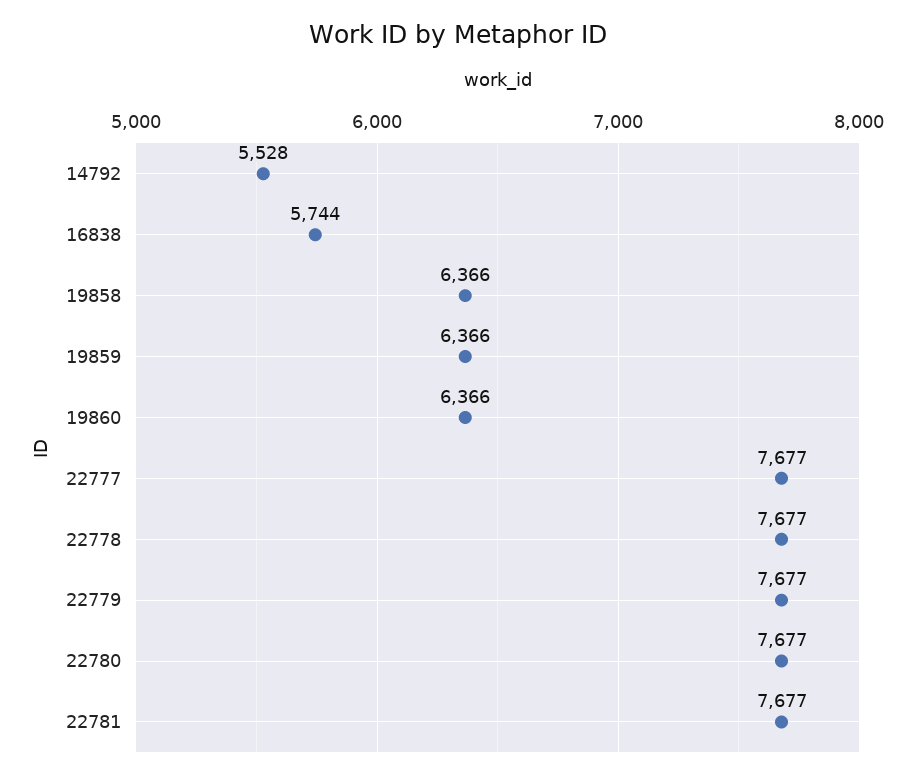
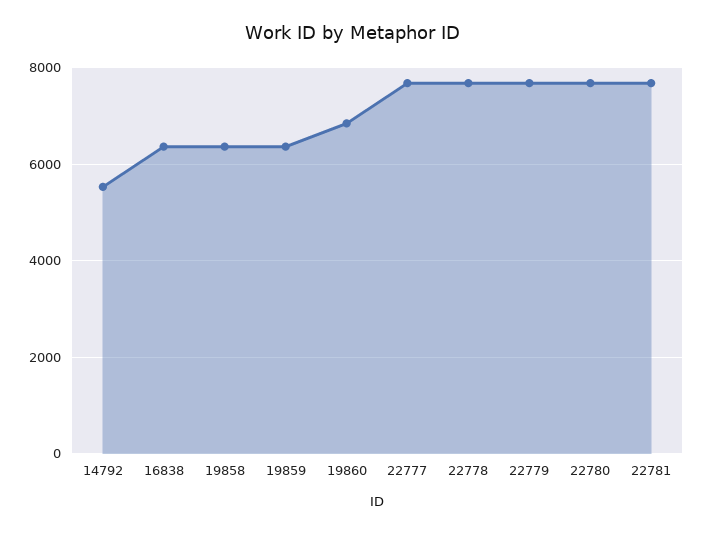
16838: 5744 -> 6400
19860: 6366 -> 6800

